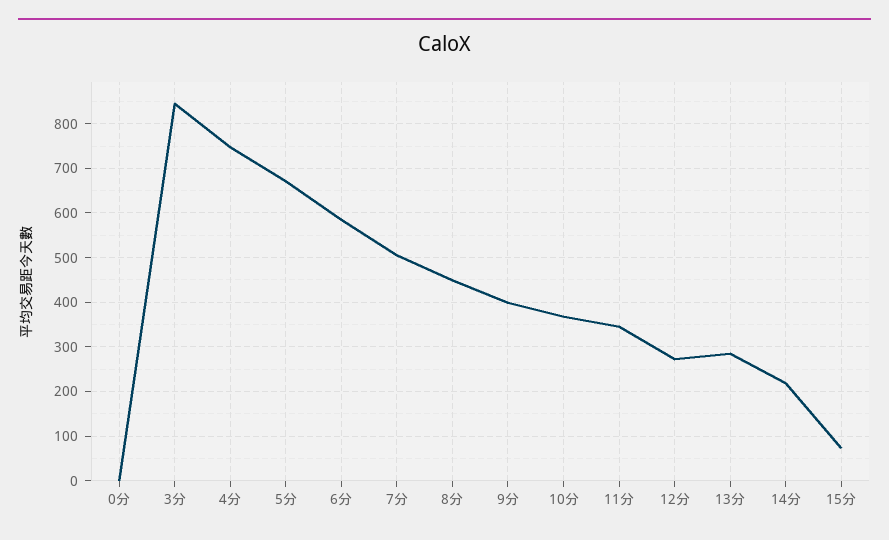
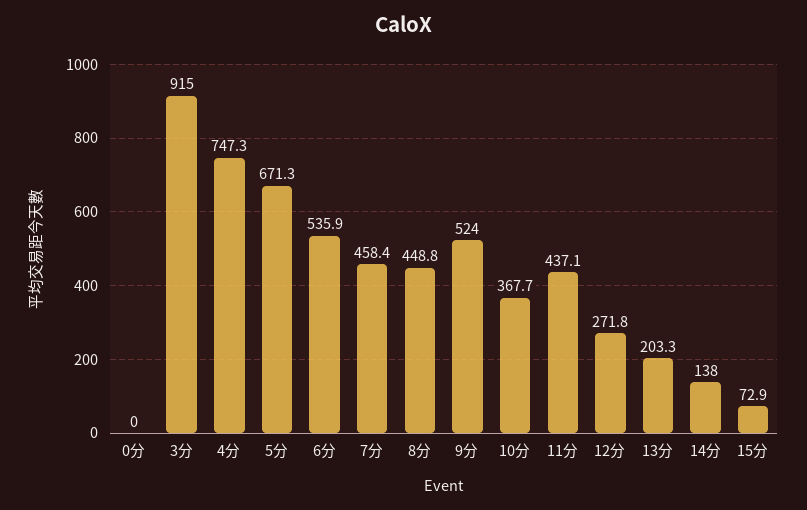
3分: 840 -> 915
6分: 580 -> 535.9
7分: 500 -> 458.4
9分: 400 -> 524
11分: 340 -> 437.1
13分: 280 -> 203.3
14分: 220 -> 138

